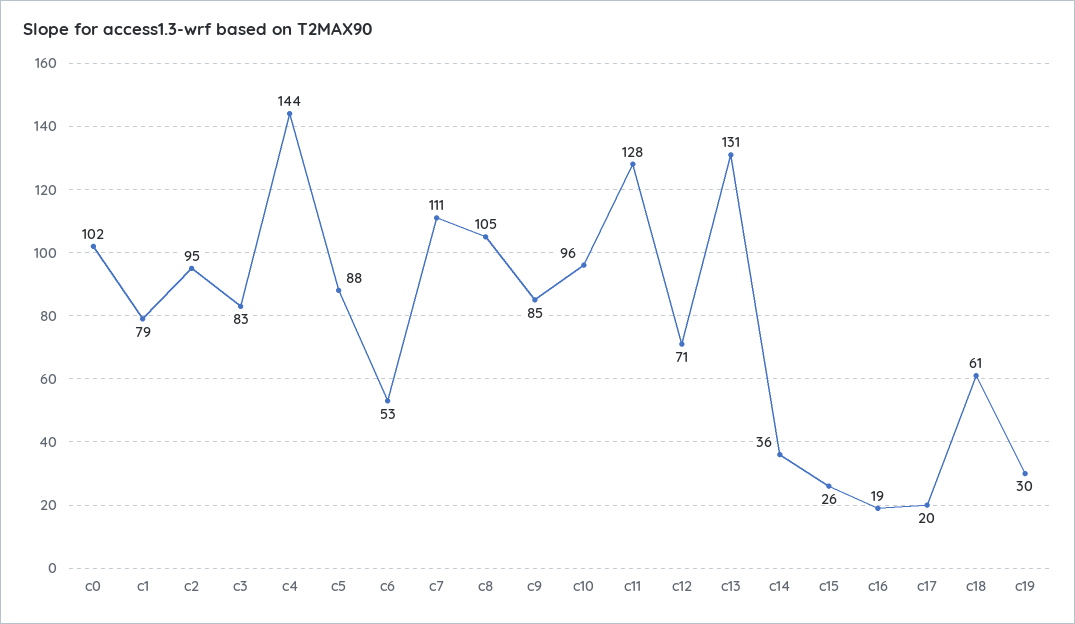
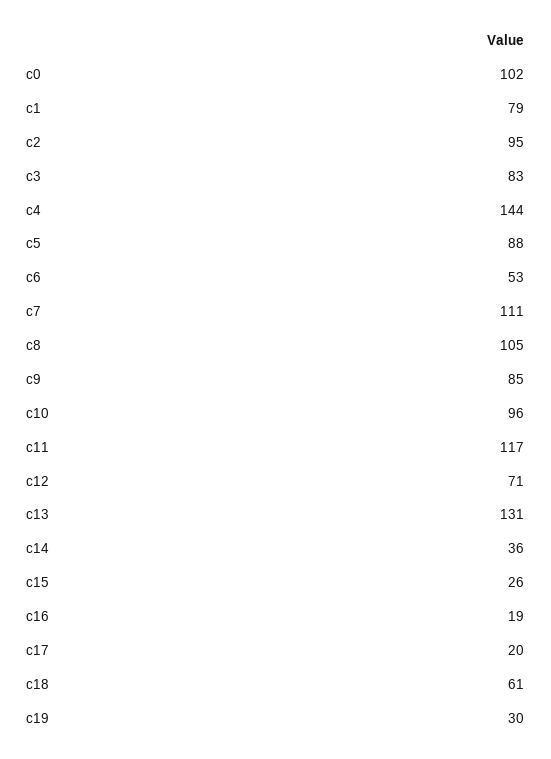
c11: 128 -> 117

